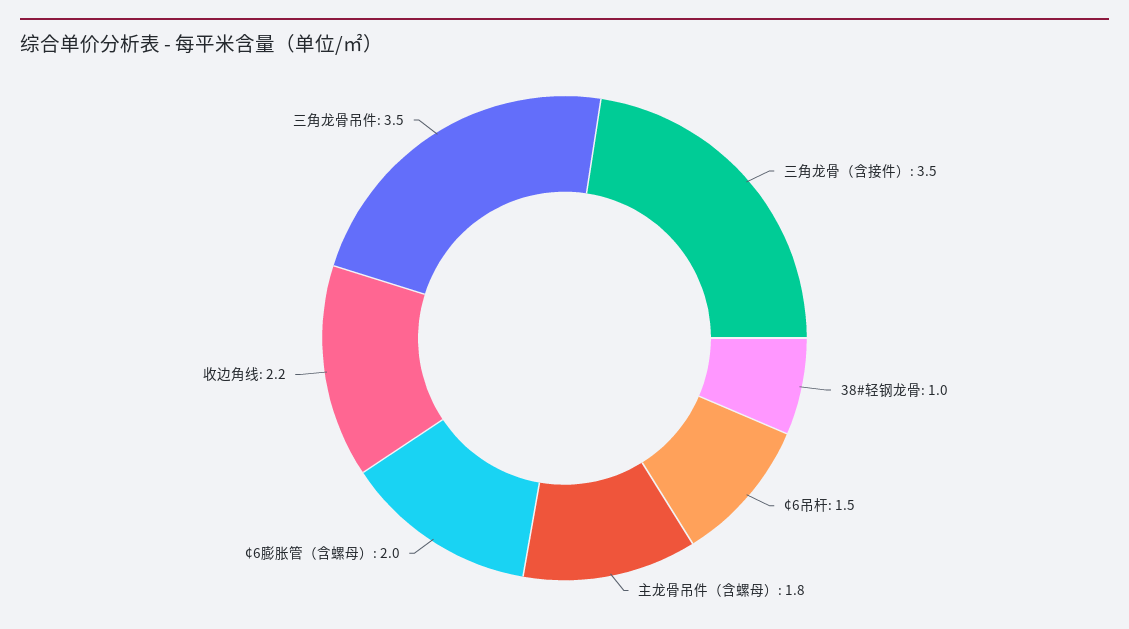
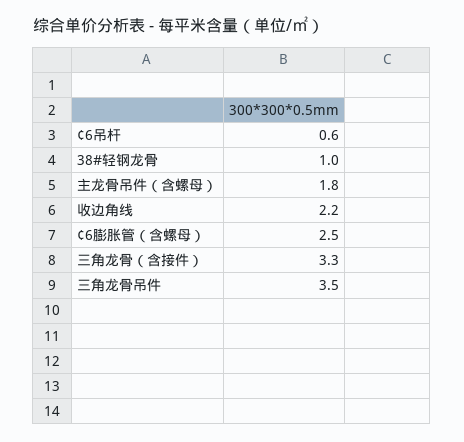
三角龙骨（含接件）: 3.5 -> 3.3
¢6吊杆: 1.5 -> 0.6
¢6膨胀管（含螺母）: 2 -> 2.5

